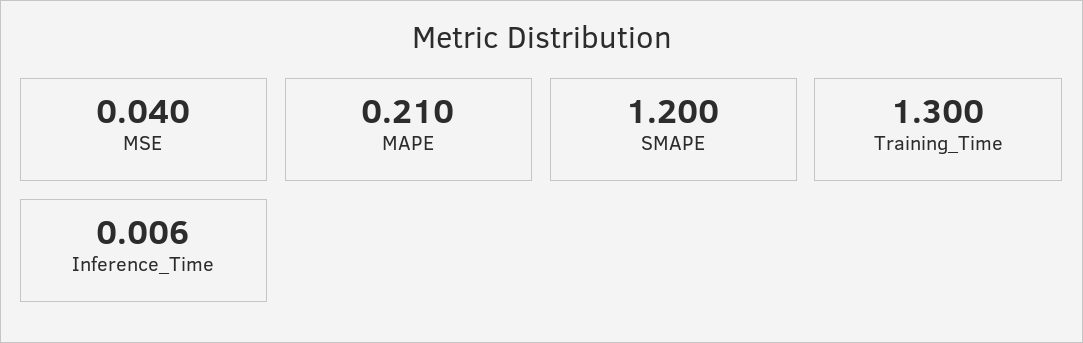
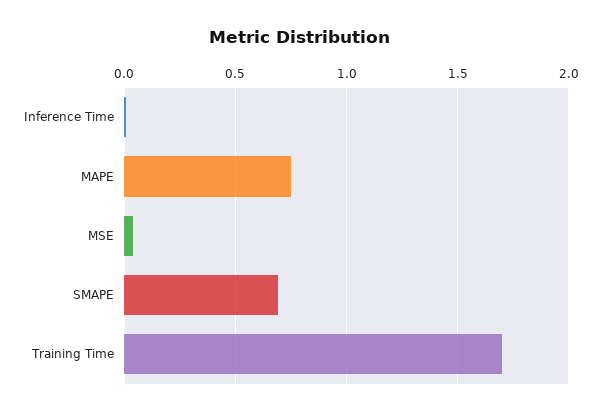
MAPE: 0.21 -> 0.75
SMAPE: 1.2 -> 0.7
Training_Time: 1.3 -> 1.7

